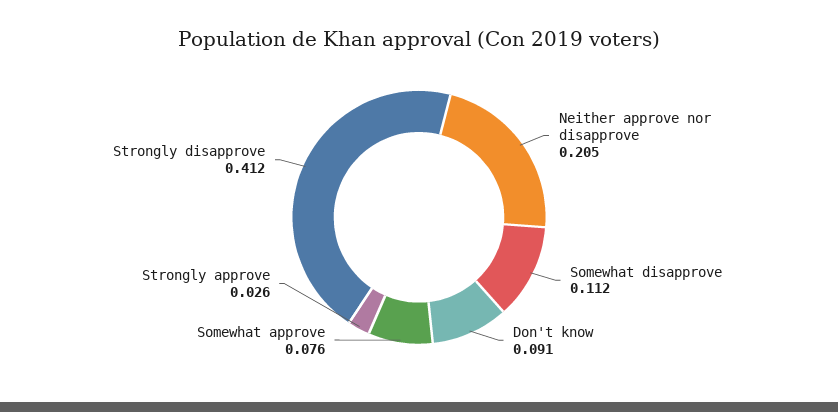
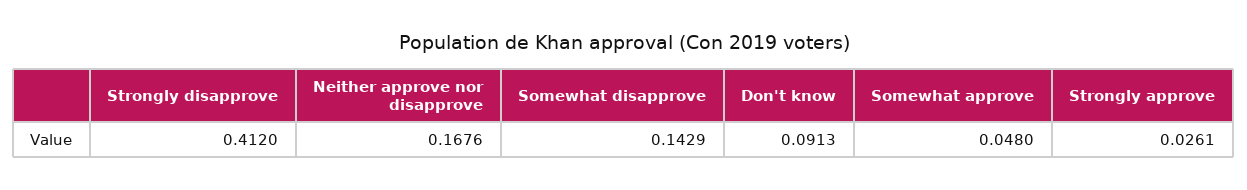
Neither approve nor disapprove: 0.205 -> 0.1676
Somewhat disapprove: 0.112 -> 0.1429
Somewhat approve: 0.076 -> 0.048

